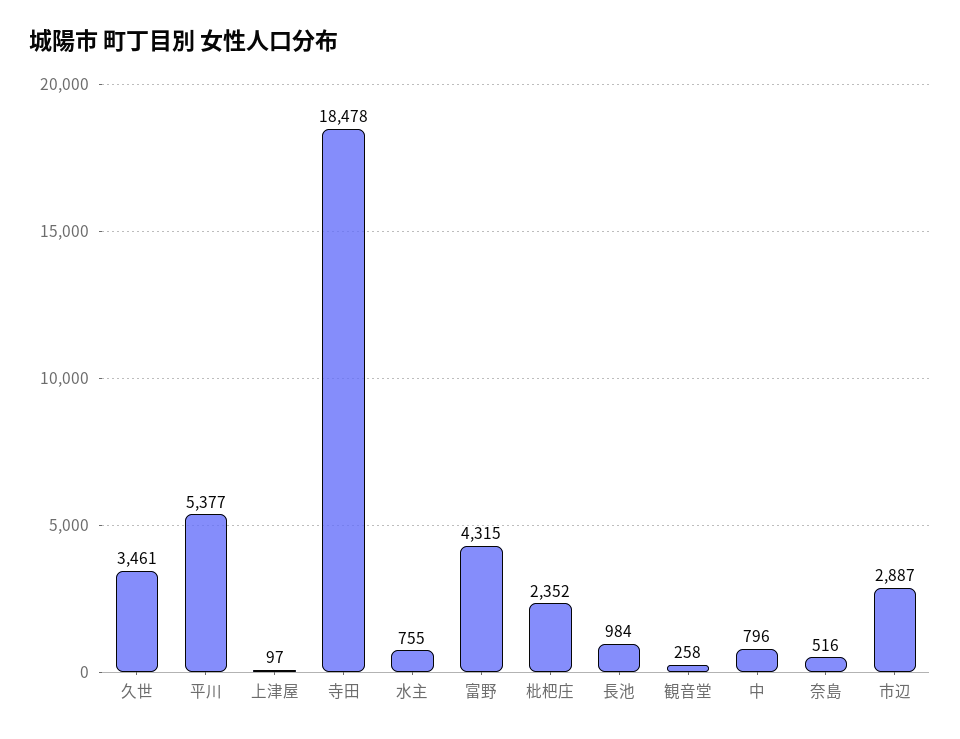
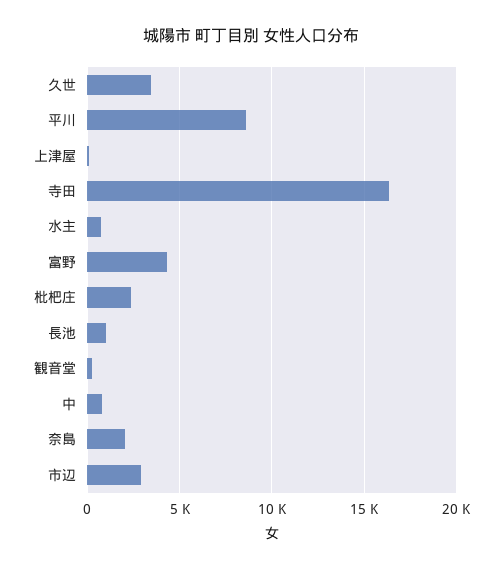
平川: 5377 -> 8500
寺田: 18478 -> 16500
奈島: 516 -> 2000

